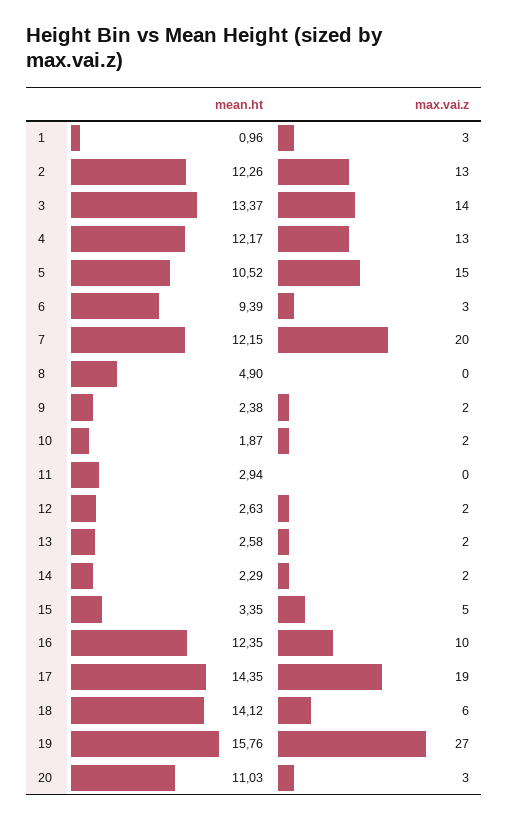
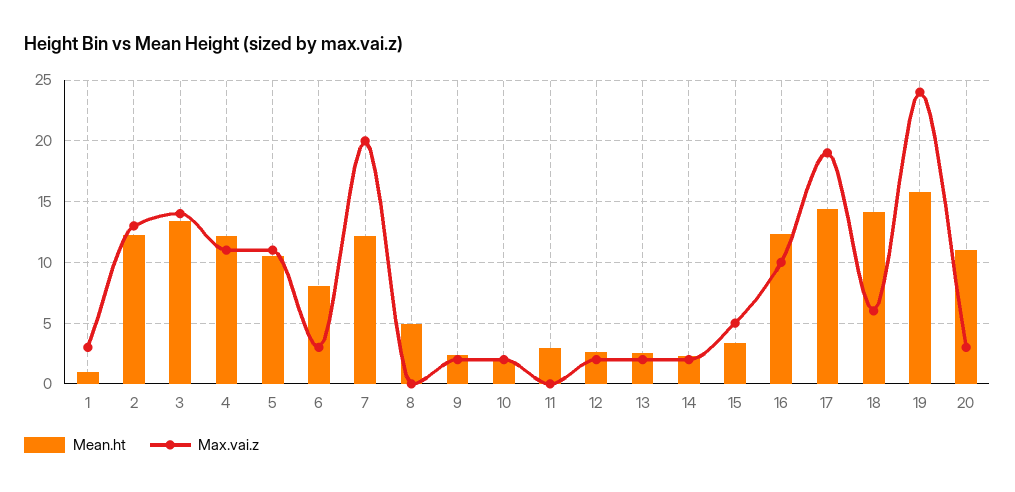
max.vai.z, 4: 13 -> 11
max.vai.z, 5: 15 -> 11
mean.ht, 6: 9.39 -> 8
max.vai.z, 19: 27 -> 24

